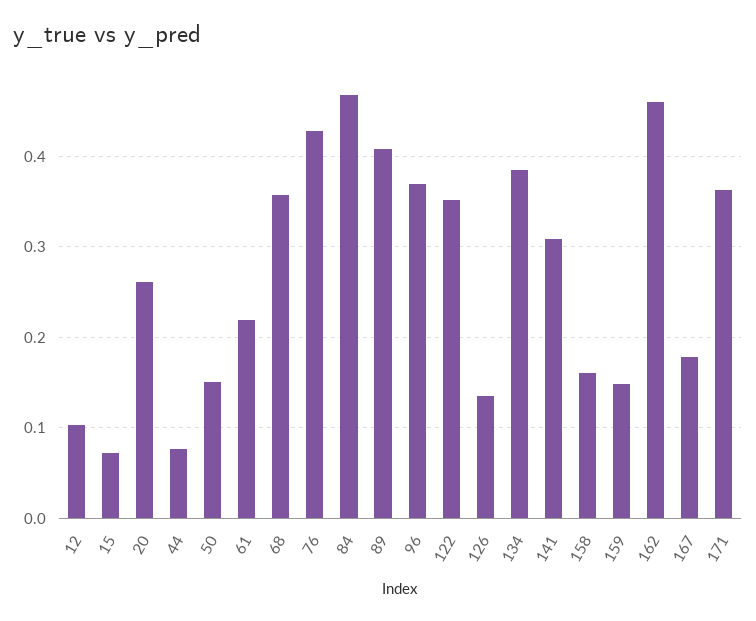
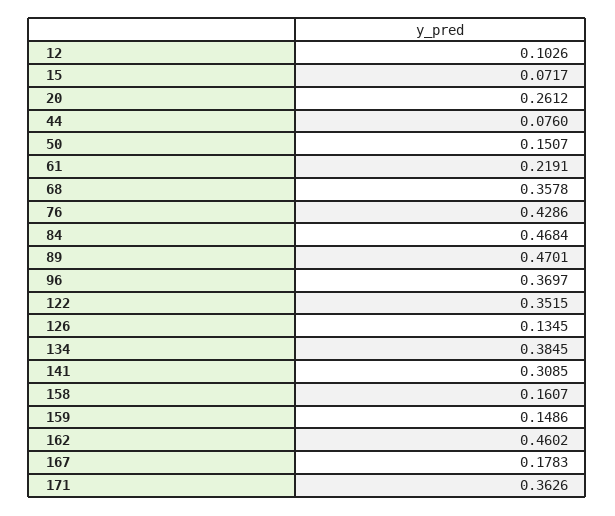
89: 0.41 -> 0.4701

